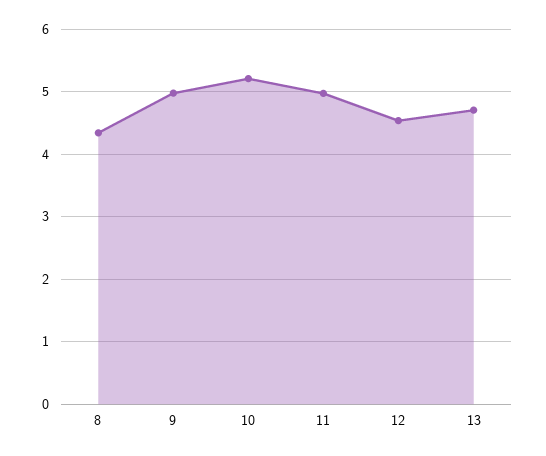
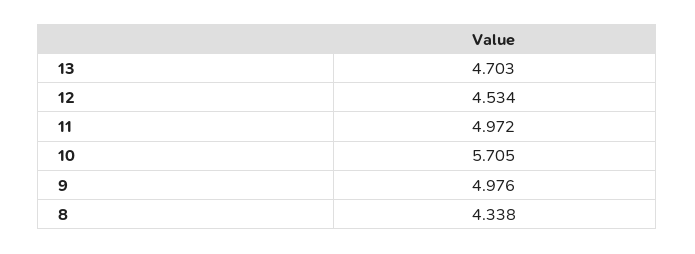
10: 5.2 -> 5.705

